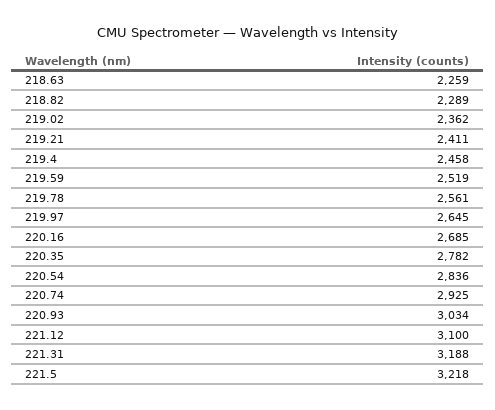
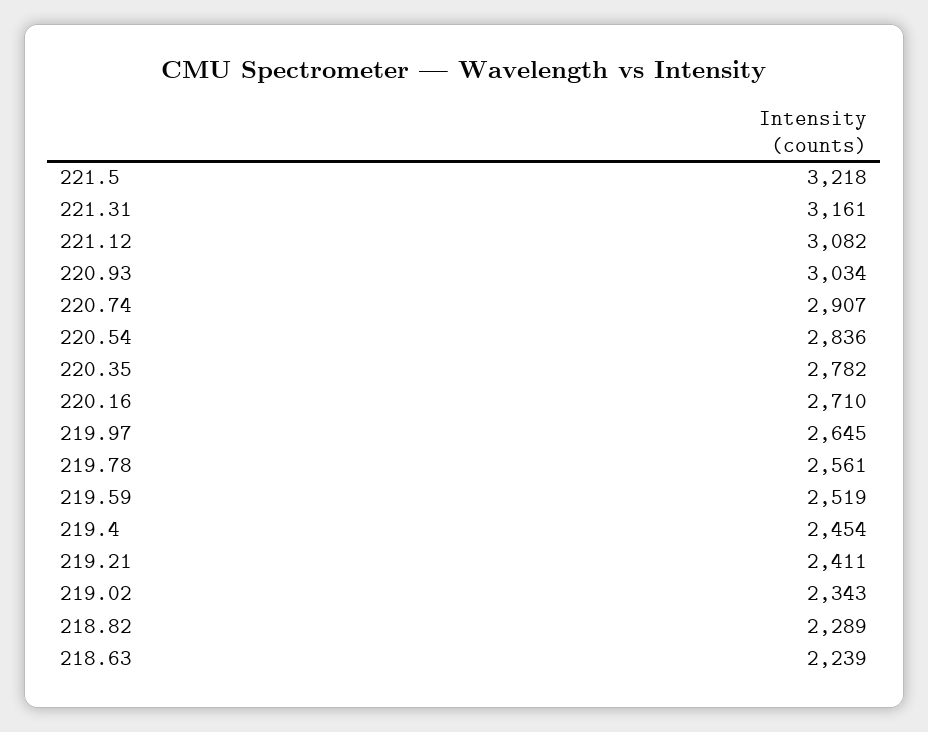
218.63: 2259 -> 2239
219.02: 2362 -> 2343
219.4: 2458 -> 2454
220.16: 2685 -> 2710
220.74: 2925 -> 2907
221.12: 3100 -> 3082
221.31: 3188 -> 3161

